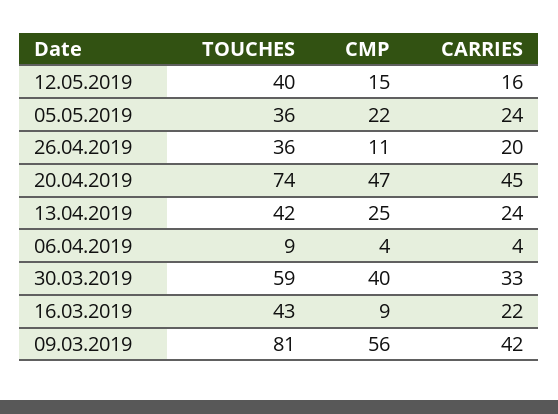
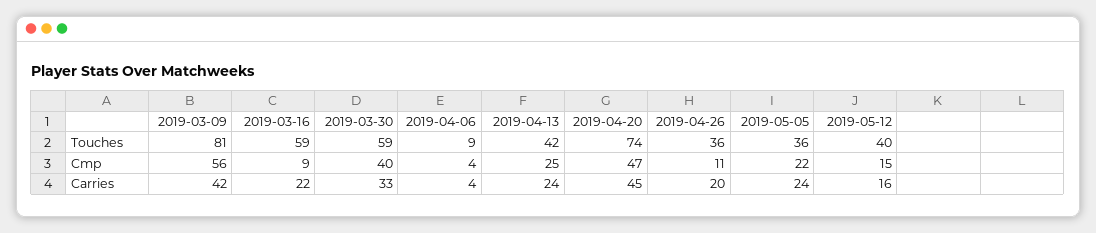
TOUCHES, 16.03.2019: 43 -> 59

